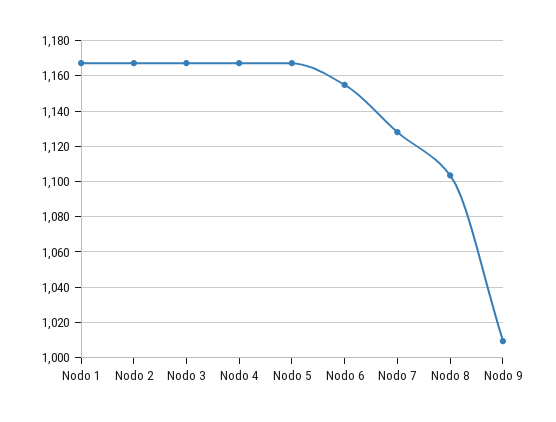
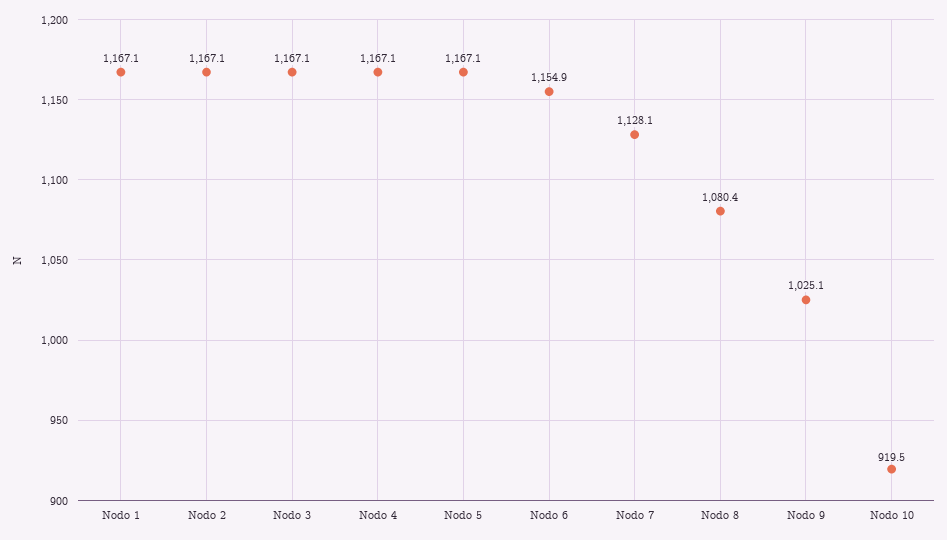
Nodo 8: 1105 -> 1080.4
Nodo 9: 1010 -> 1025.1
Nodo 10: none -> 919.5

